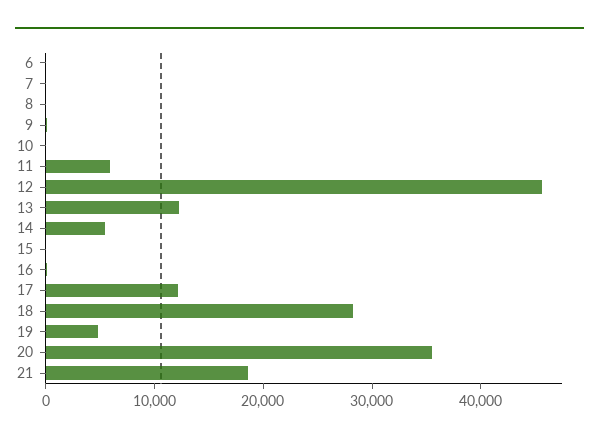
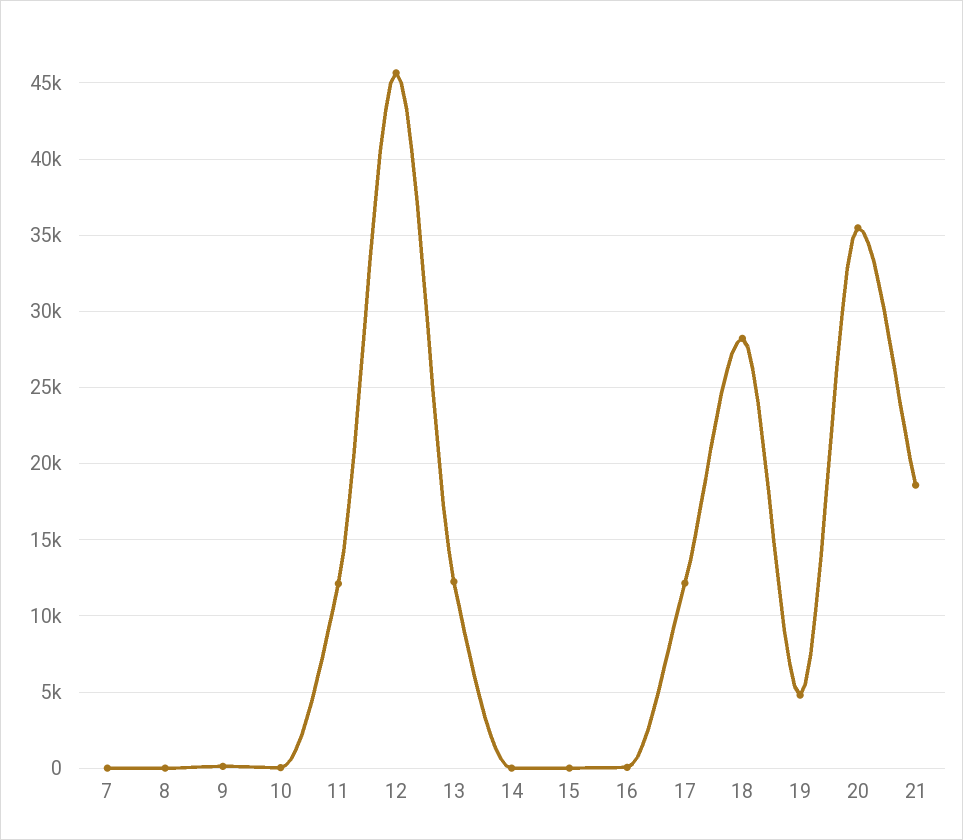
6: 0 -> none
11: 6000 -> 12000
14: 6000 -> 0

